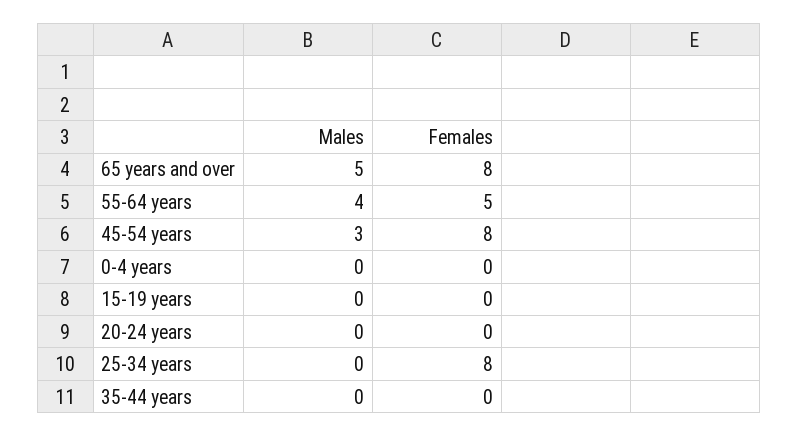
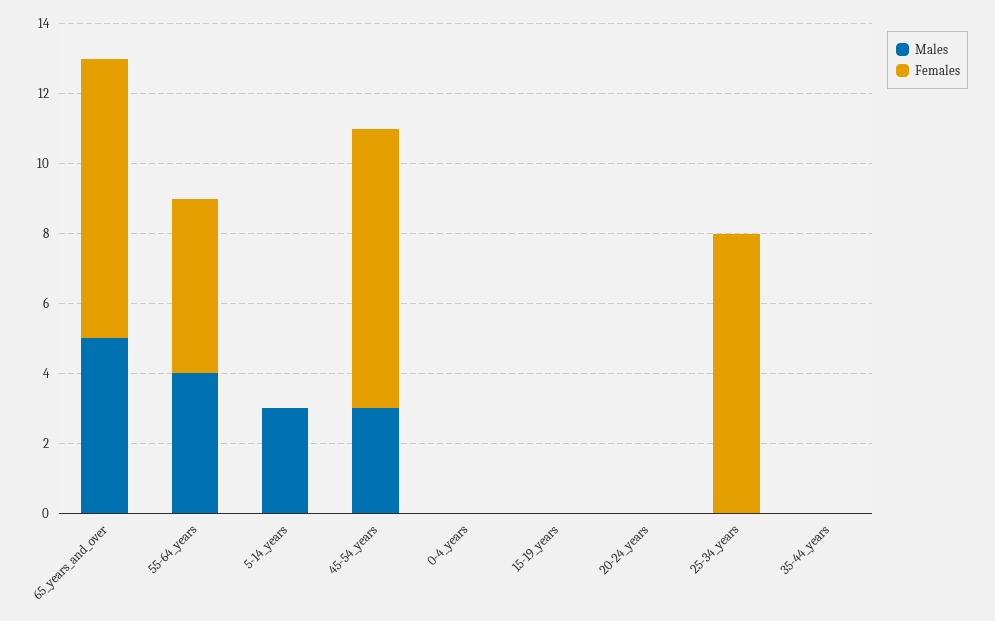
Males, 5-14_years: none -> 3
Females, 5-14_years: none -> 0

